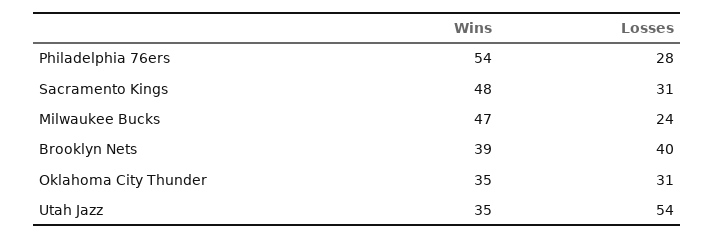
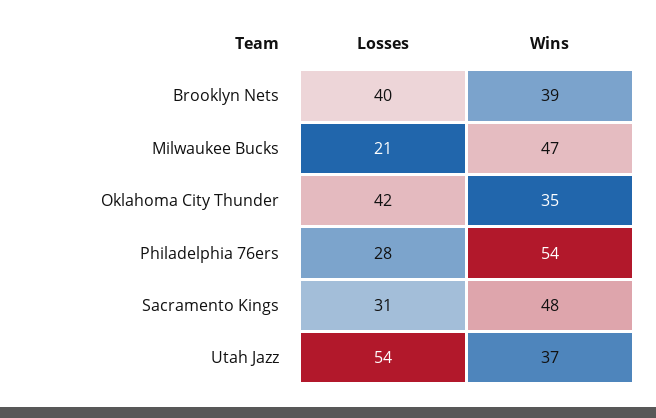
Losses, Milwaukee Bucks: 24 -> 21
Losses, Oklahoma City Thunder: 31 -> 42
Wins, Utah Jazz: 35 -> 37

